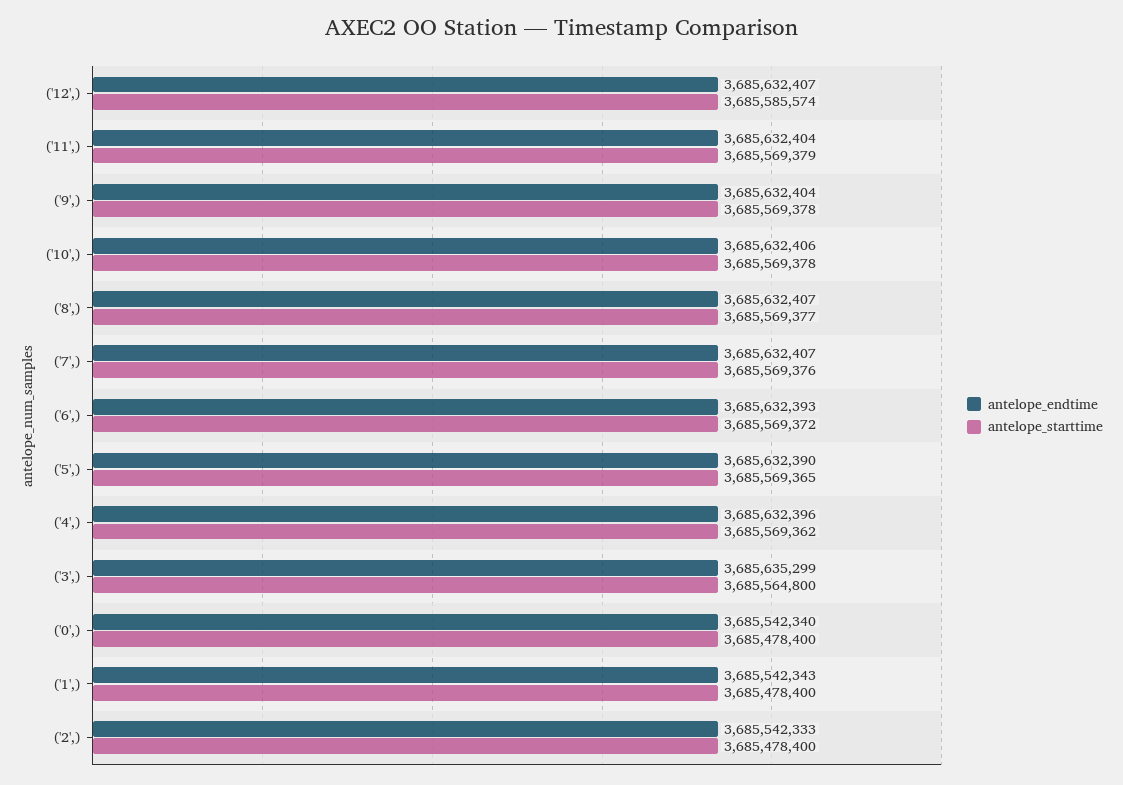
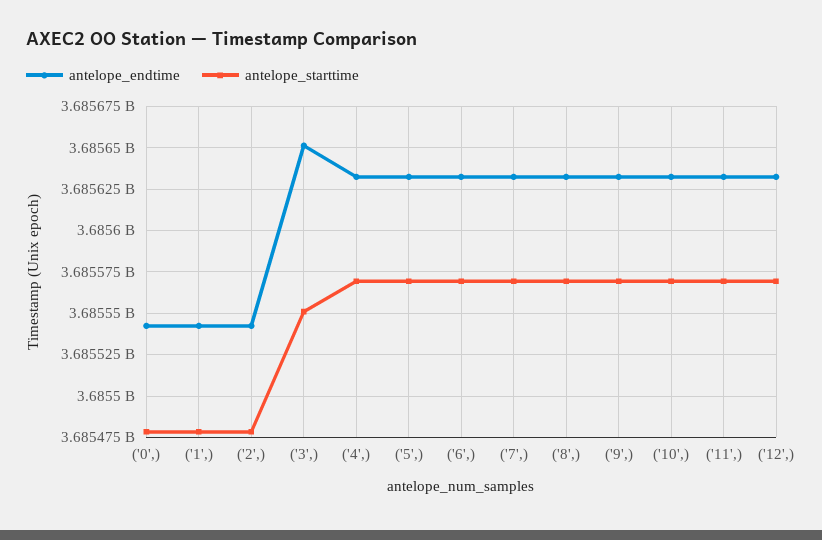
antelope_starttime, ('12',): 3685585574 -> 3685570000
antelope_endtime, ('3',): 3685635299 -> 3685650000
antelope_starttime, ('3',): 3685564800 -> 3685550000

